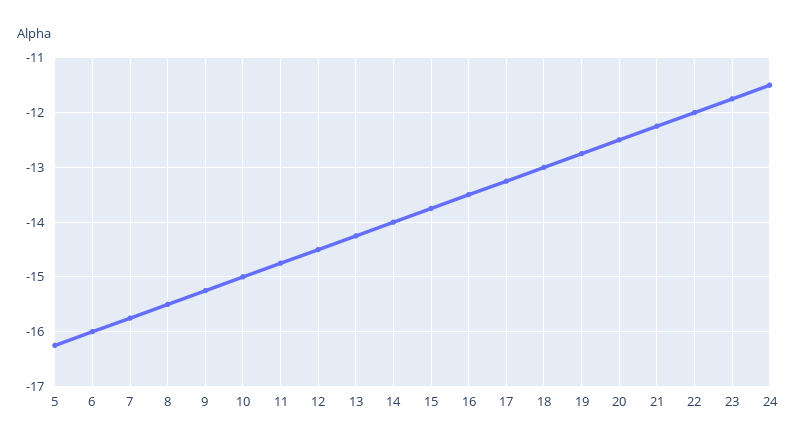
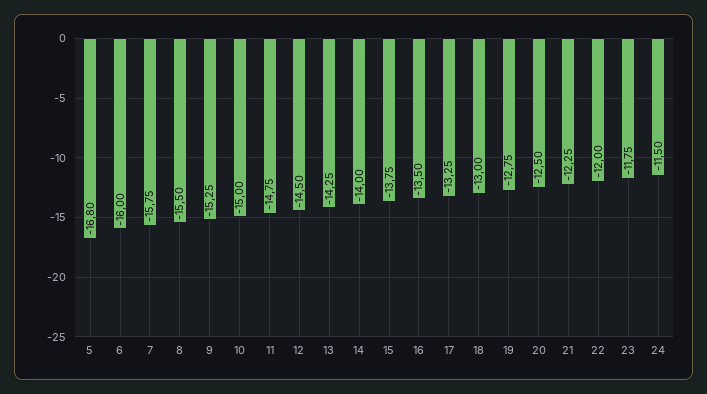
5: -16.2 -> -16.8

